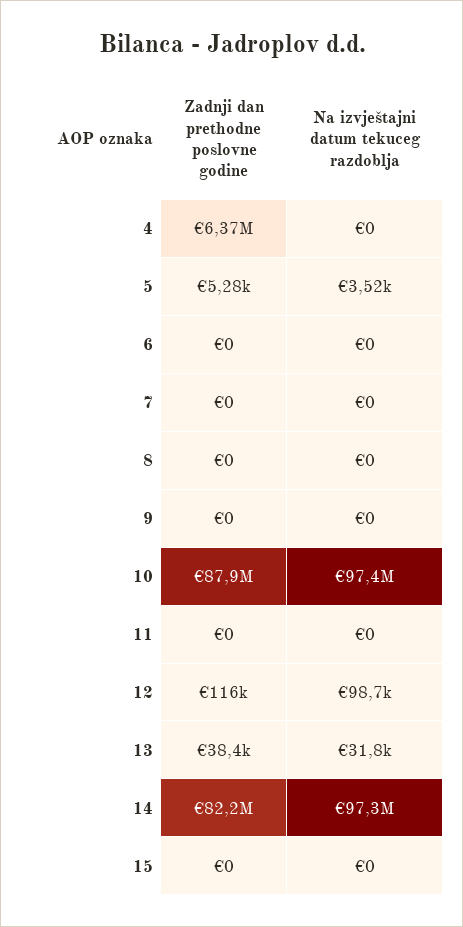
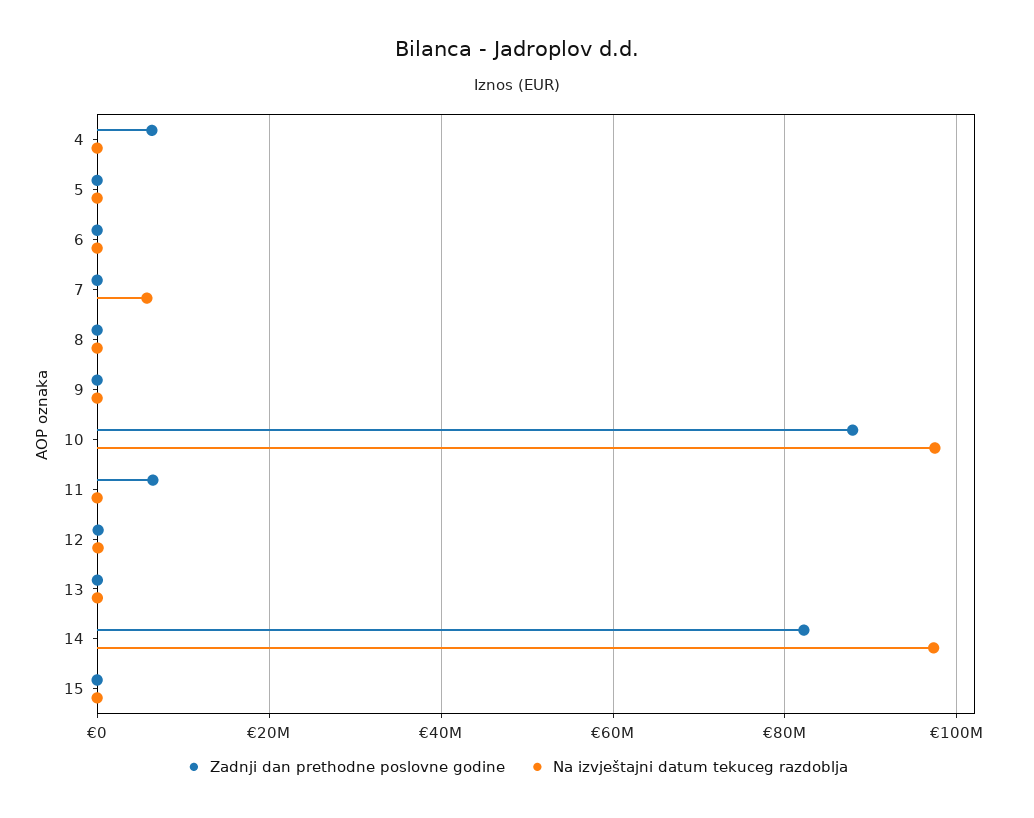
Na izvještajni datum tekuceg razdoblja, 7: 0 -> 6000000
Zadnji dan prethodne poslovne godine, 11: 0 -> 6000000

